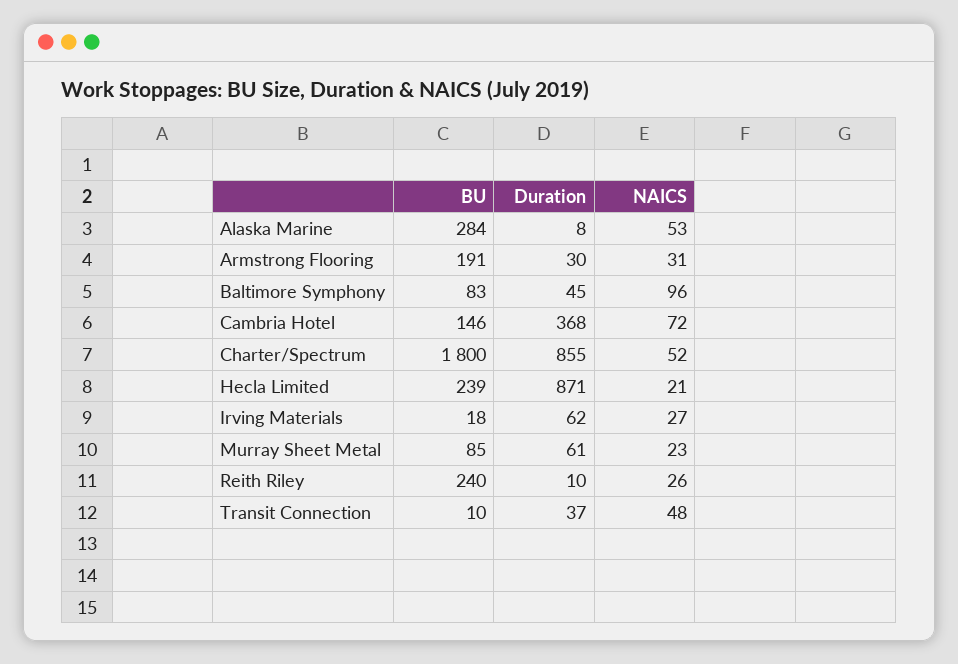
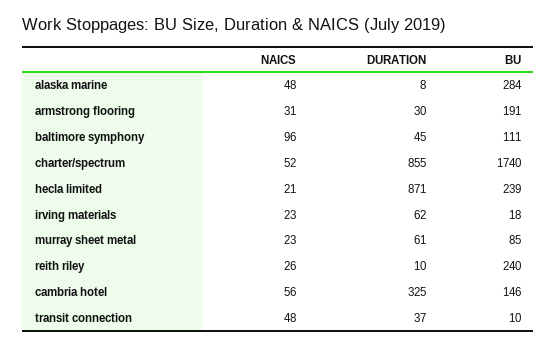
NAICS, Alaska Marine: 53 -> 48
BU, Baltimore Symphony: 83 -> 111
Duration, Cambria Hotel: 368 -> 325
NAICS, Cambria Hotel: 72 -> 56
BU, Charter/Spectrum: 1800 -> 1740
NAICS, Irving Materials: 27 -> 23

